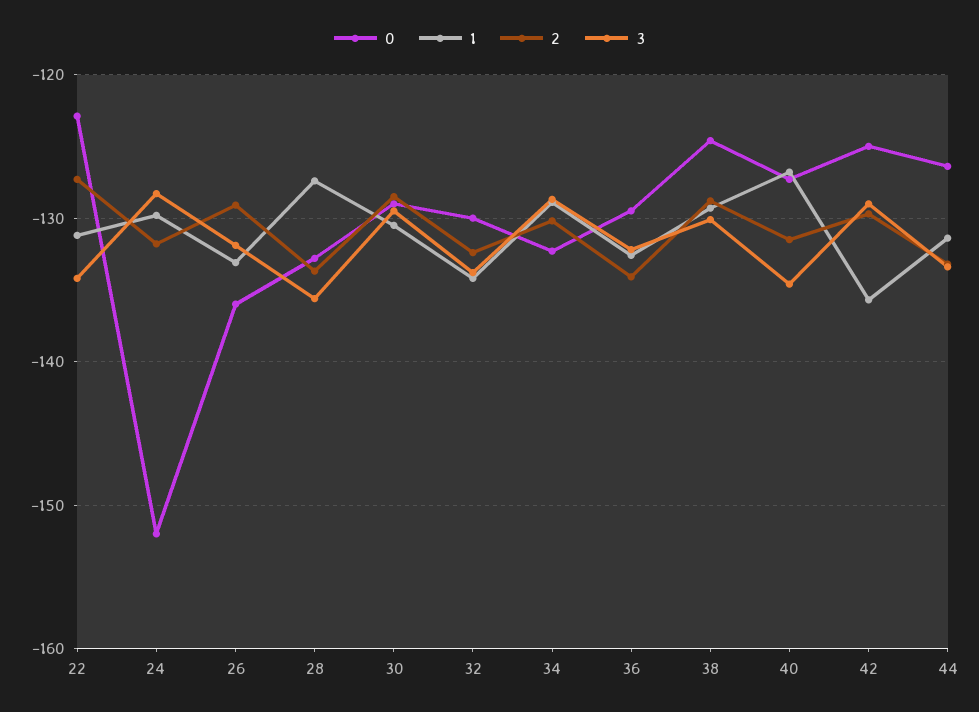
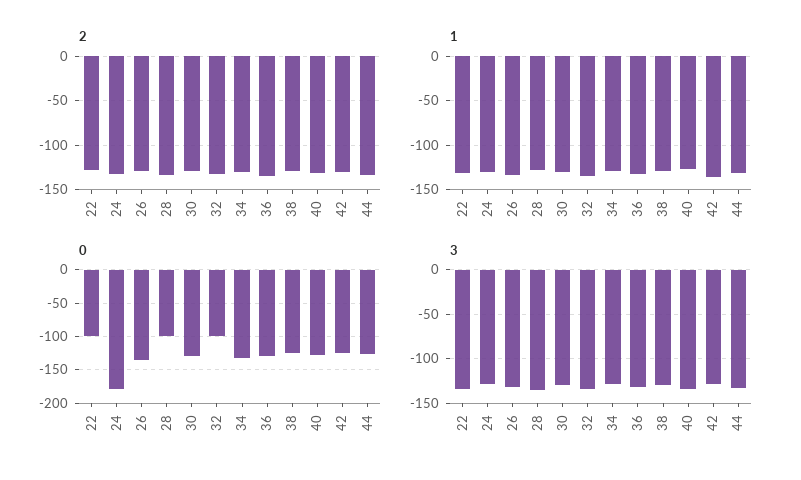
0, 22: -123 -> -100
0, 24: -152 -> -180
0, 28: -133 -> -100
0, 32: -130 -> -100

